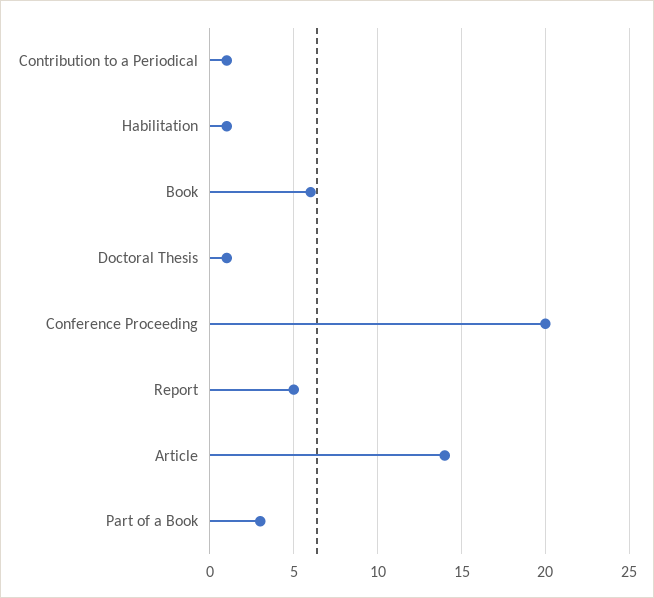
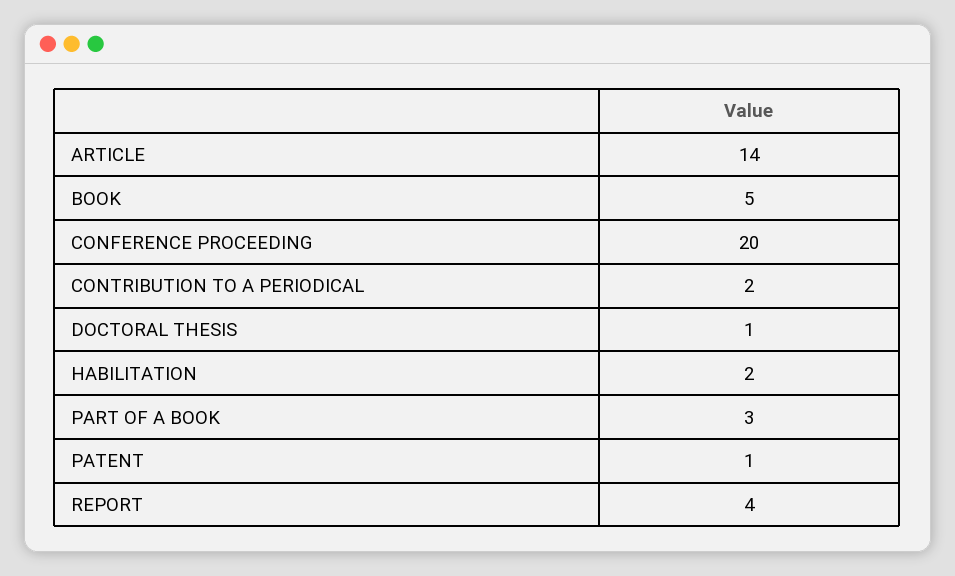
Contribution to a Periodical: 1 -> 2
Habilitation: 1 -> 2
Book: 6 -> 5
Report: 5 -> 4
PATENT: none -> 1

